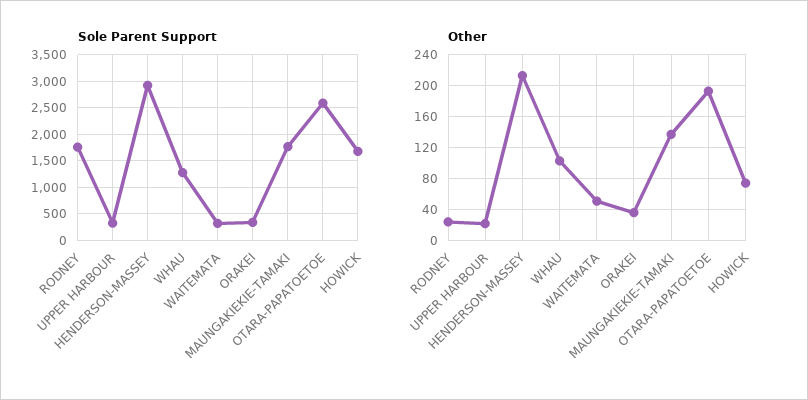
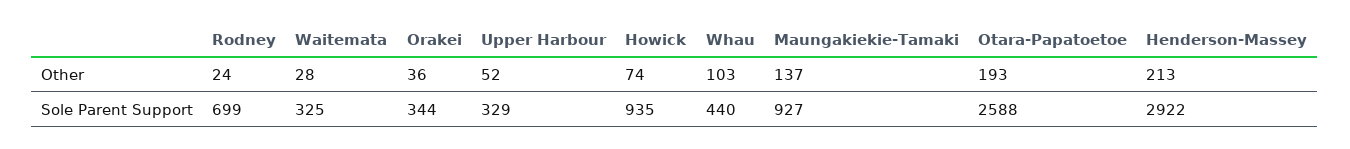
Sole Parent Support, RODNEY: 1750 -> 699
Sole Parent Support, WHAU: 1250 -> 440
Sole Parent Support, MAUNGAKIEKIE-TAMAKI: 1750 -> 927
Sole Parent Support, HOWICK: 1750 -> 935
Other, UPPER HARBOUR: 20 -> 52
Other, WAITEMATA: 50 -> 28

